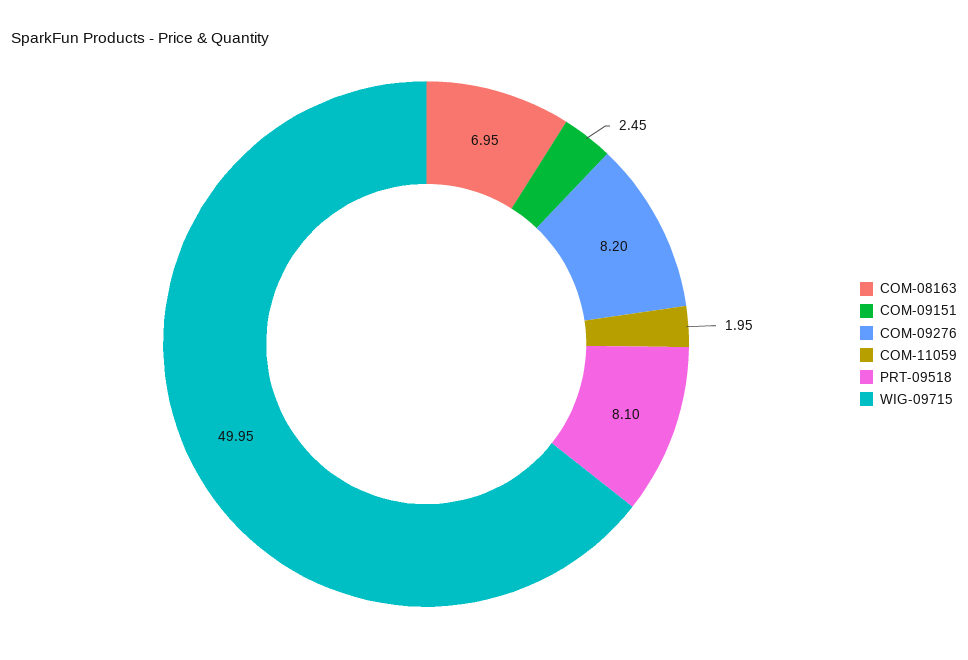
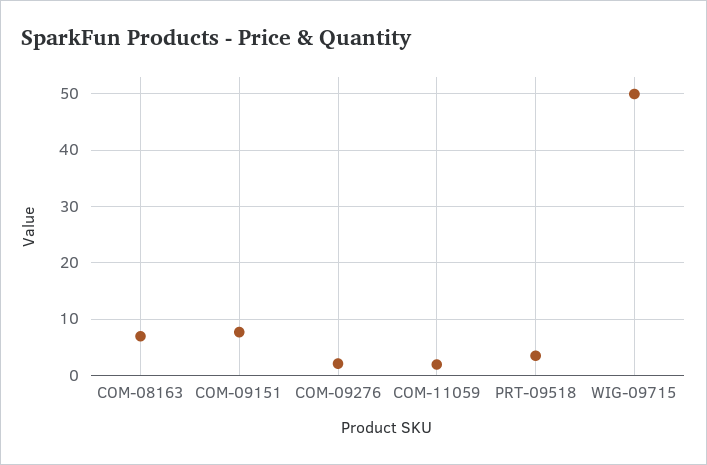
COM-09151: 2.45 -> 8
COM-09276: 8.2 -> 2
PRT-09518: 8.1 -> 4

